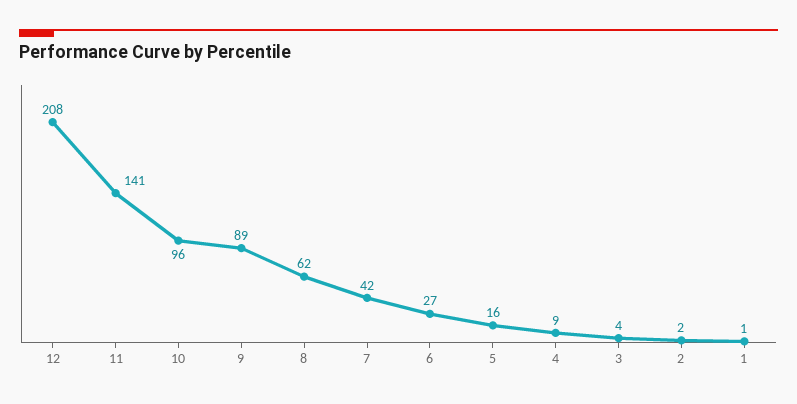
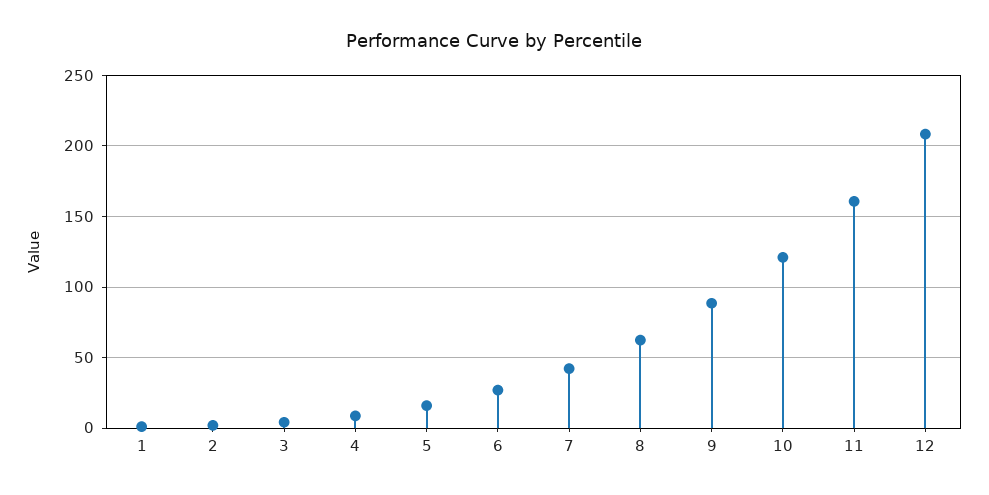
11: 141 -> 160
10: 96 -> 120

